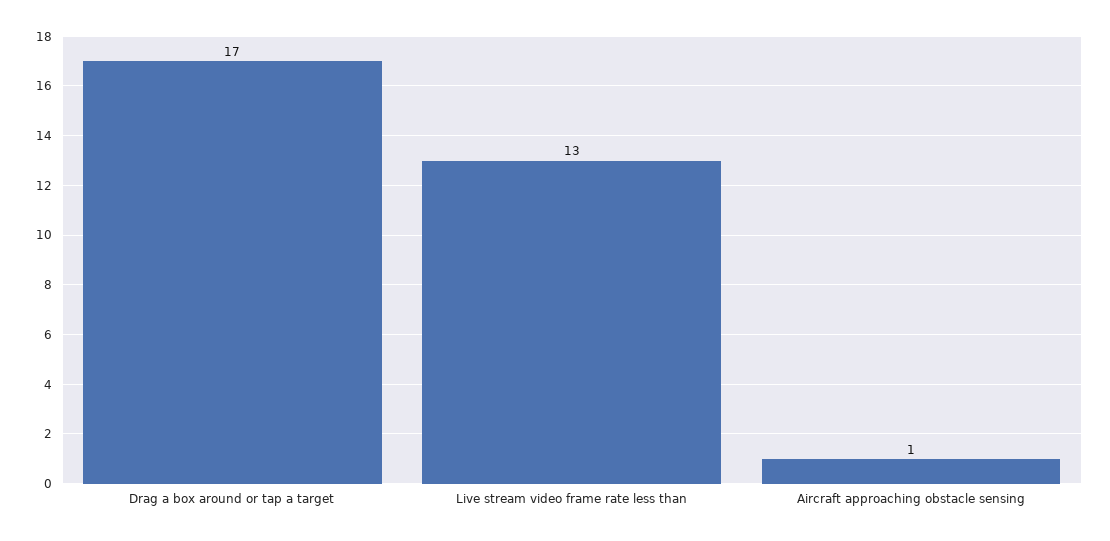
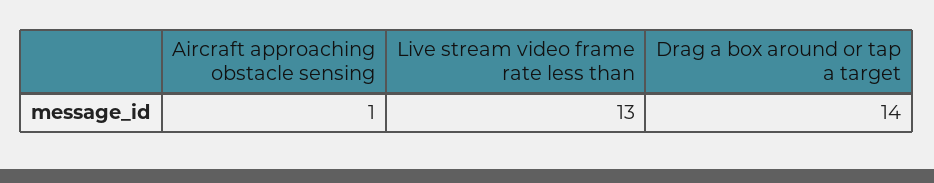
Drag a box around or tap a target: 17 -> 14

